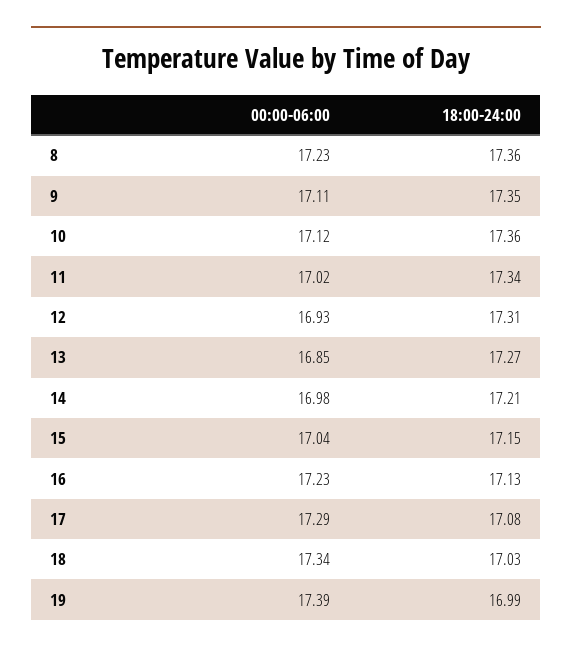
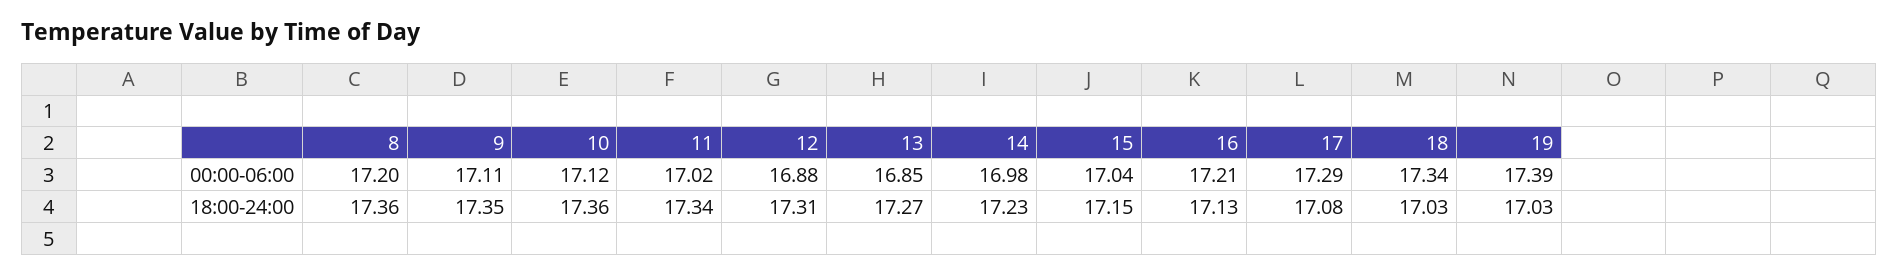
00:00-06:00, 8: 17.23 -> 17.2
00:00-06:00, 12: 16.93 -> 16.88
18:00-24:00, 14: 17.21 -> 17.23
00:00-06:00, 16: 17.23 -> 17.21
18:00-24:00, 19: 16.99 -> 17.03

